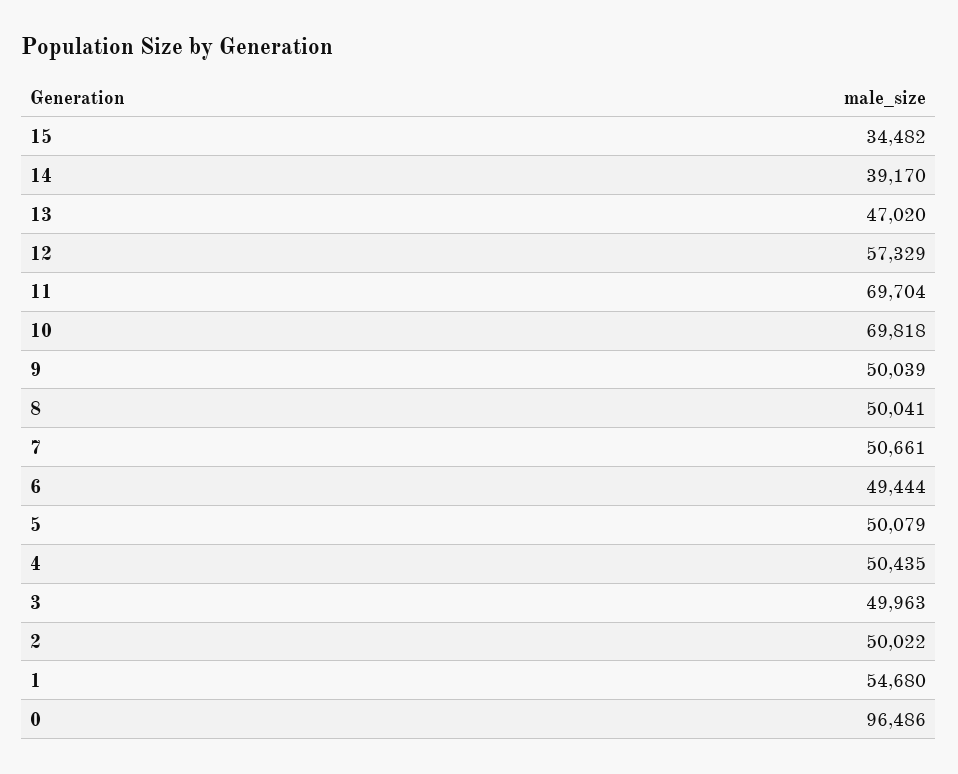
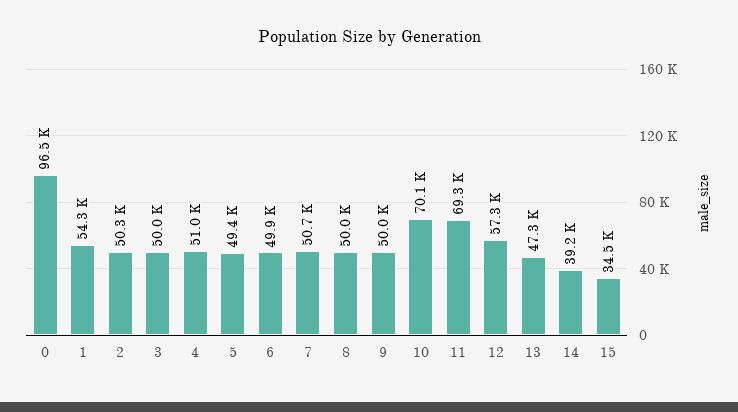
13: 47020 -> 47300
11: 69704 -> 69300
10: 69818 -> 70100
6: 49444 -> 49900
5: 50079 -> 49400
4: 50435 -> 51000
2: 50022 -> 50300
1: 54680 -> 54300

